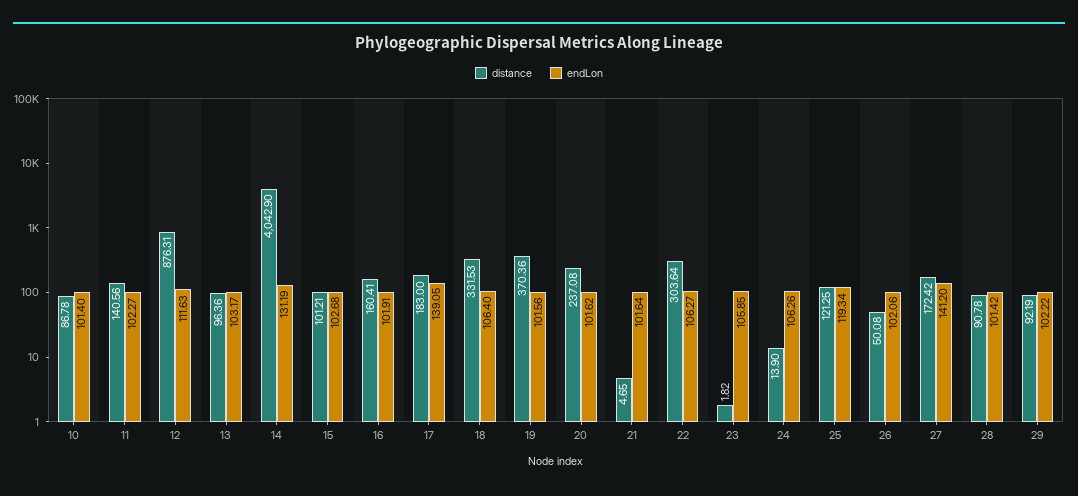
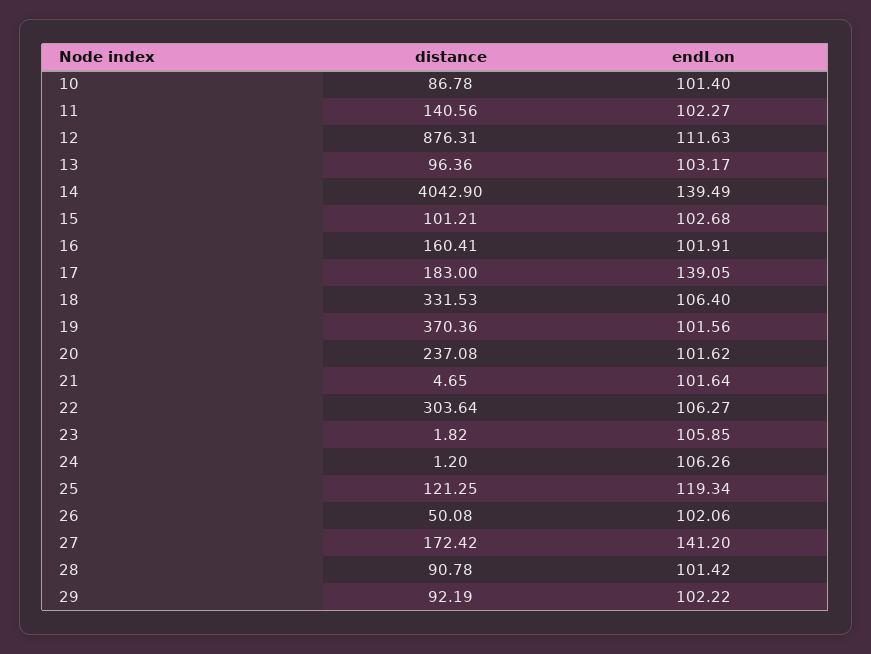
endLon, 14: 131.19 -> 139.49
distance, 24: 13.9 -> 1.2

